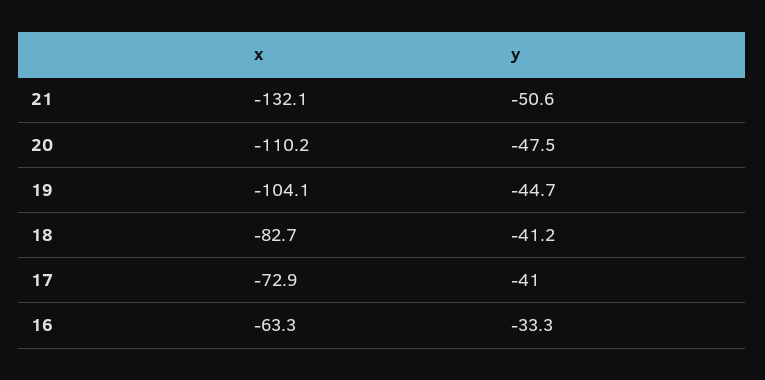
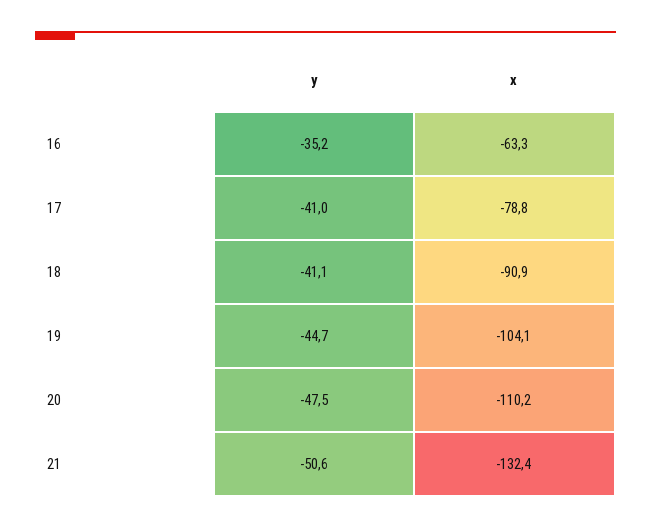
x, 21: -132.1 -> -132.4
x, 18: -82.7 -> -90.9
y, 18: -41.2 -> -41.1
x, 17: -72.9 -> -78.8
y, 16: -33.3 -> -35.2

